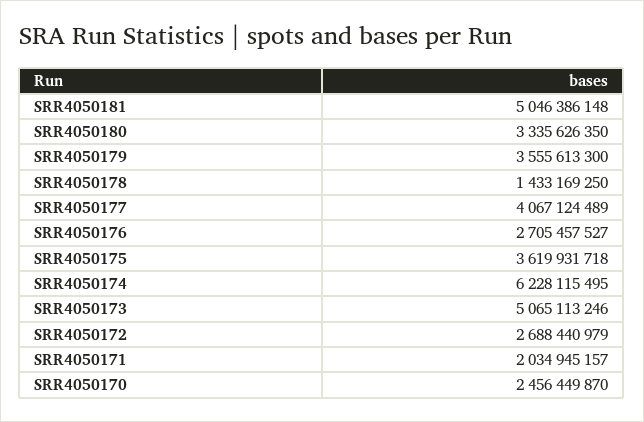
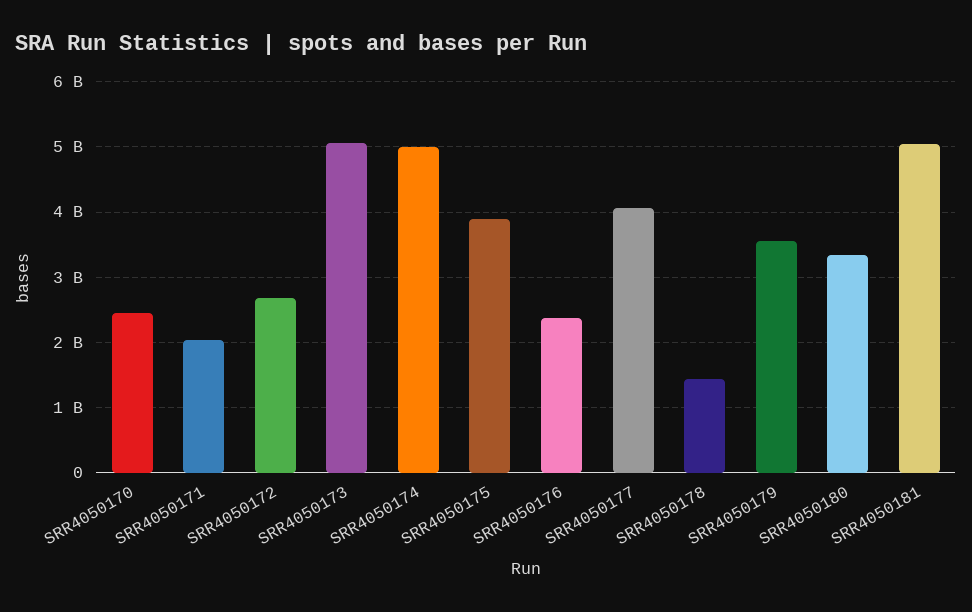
SRR4050176: 2705457527 -> 2400000000
SRR4050175: 3619931718 -> 3900000000
SRR4050174: 6228115495 -> 5000000000

